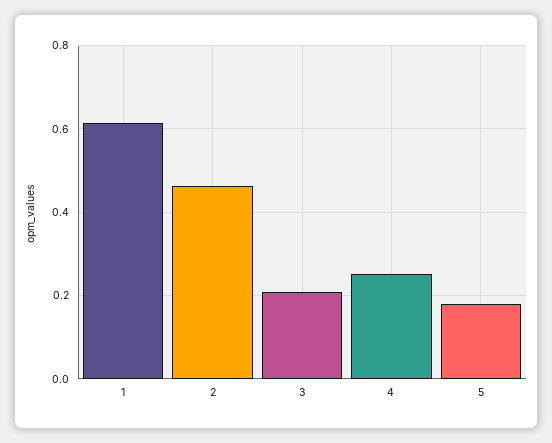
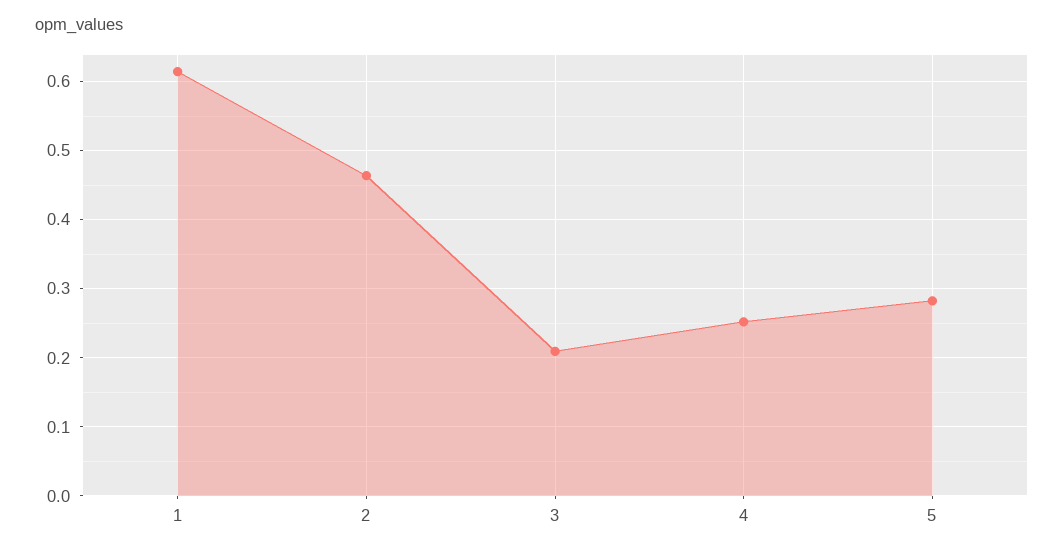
5: 0.18 -> 0.28

